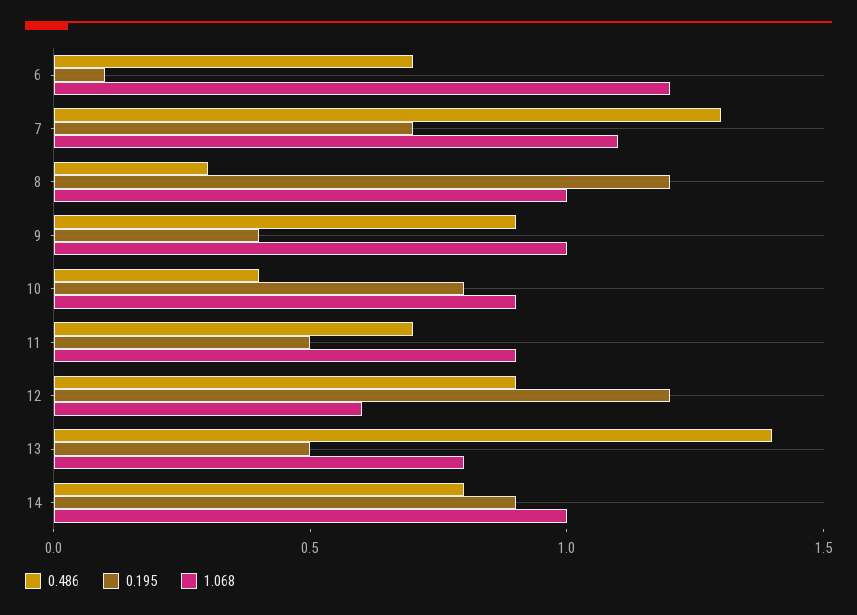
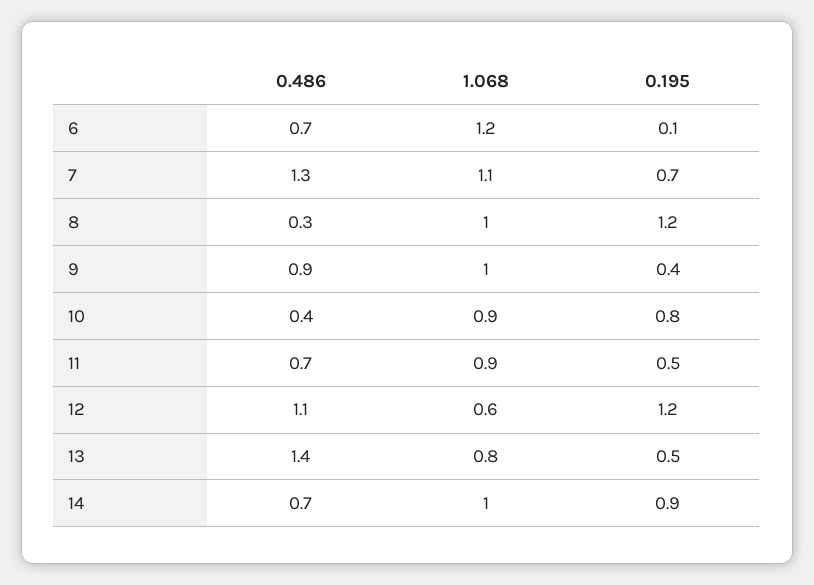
0.486, 12: 0.9 -> 1.1
0.486, 14: 0.8 -> 0.7

